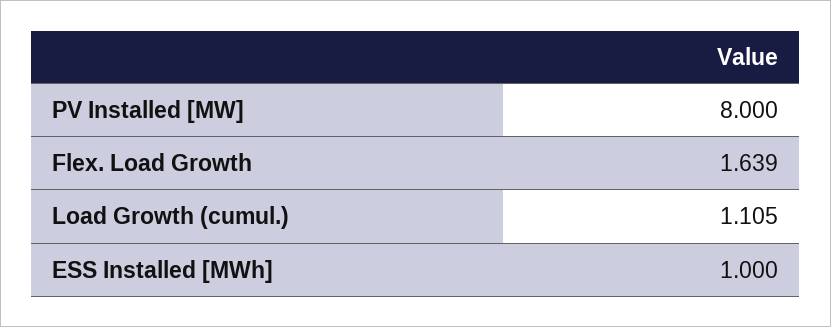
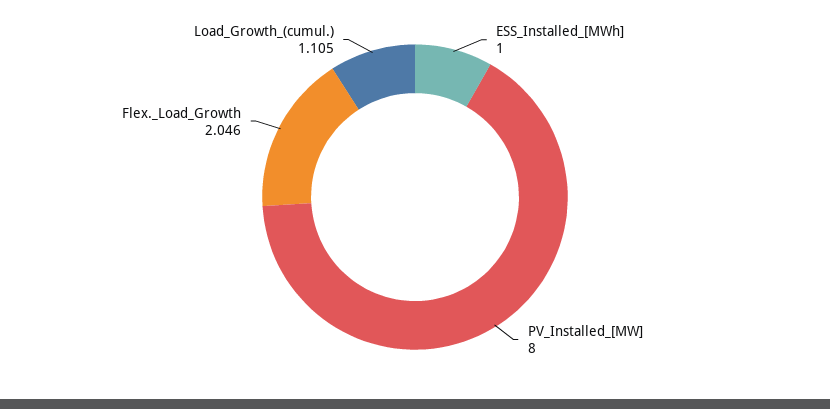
Flex. Load Growth: 1.639 -> 2.046

